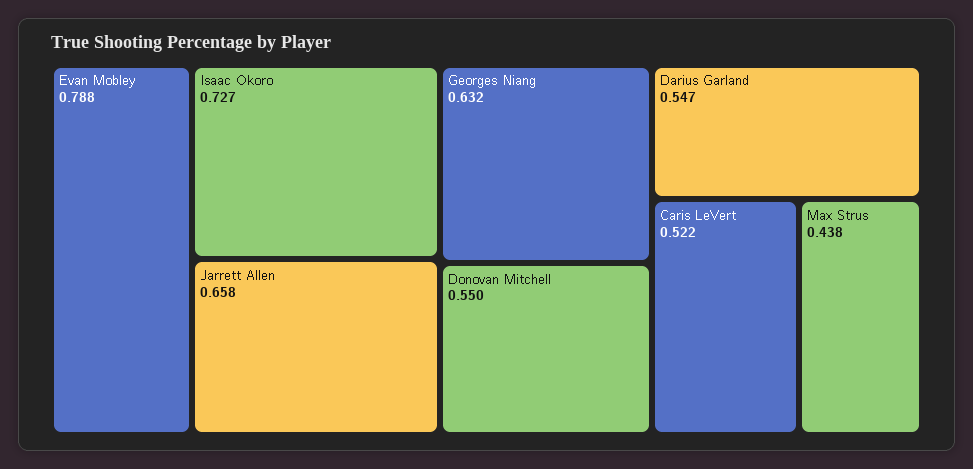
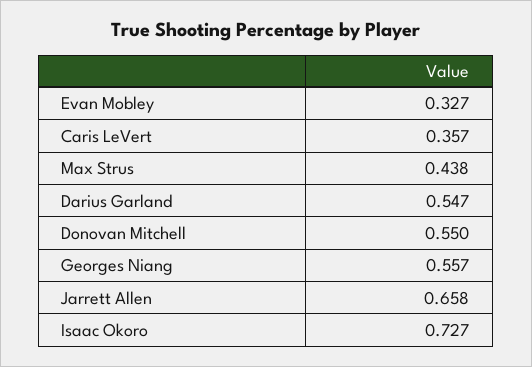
Evan Mobley: 0.788 -> 0.327
Georges Niang: 0.632 -> 0.557
Caris LeVert: 0.522 -> 0.357

